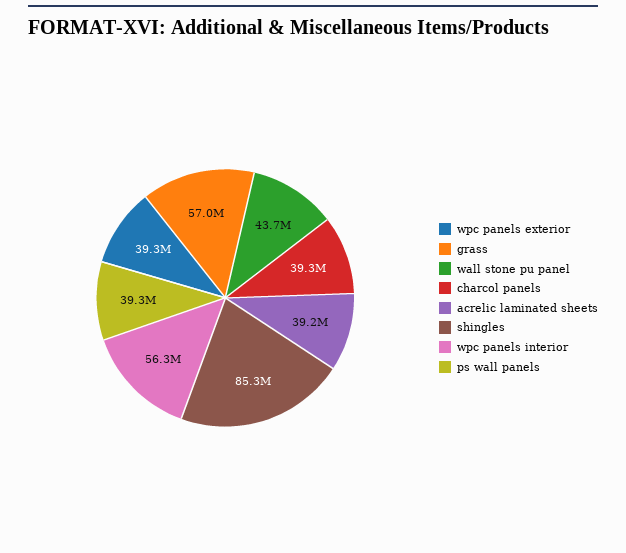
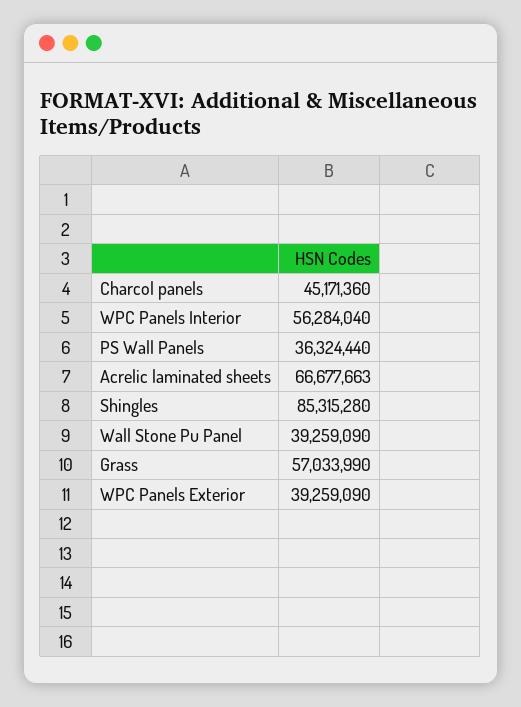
wall stone pu panel: 43700000 -> 39259090
charcol panels: 39300000 -> 45171360
acrelic laminated sheets: 39200000 -> 66677663
ps wall panels: 39300000 -> 36324440

